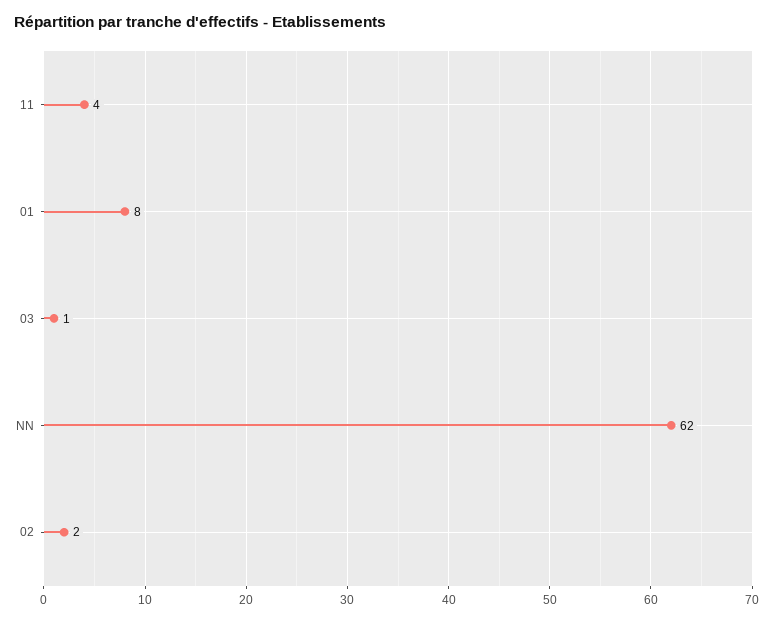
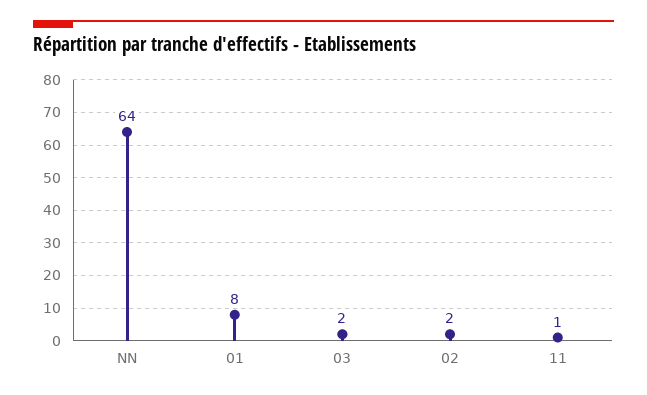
11: 4 -> 1
03: 1 -> 2
NN: 62 -> 64

